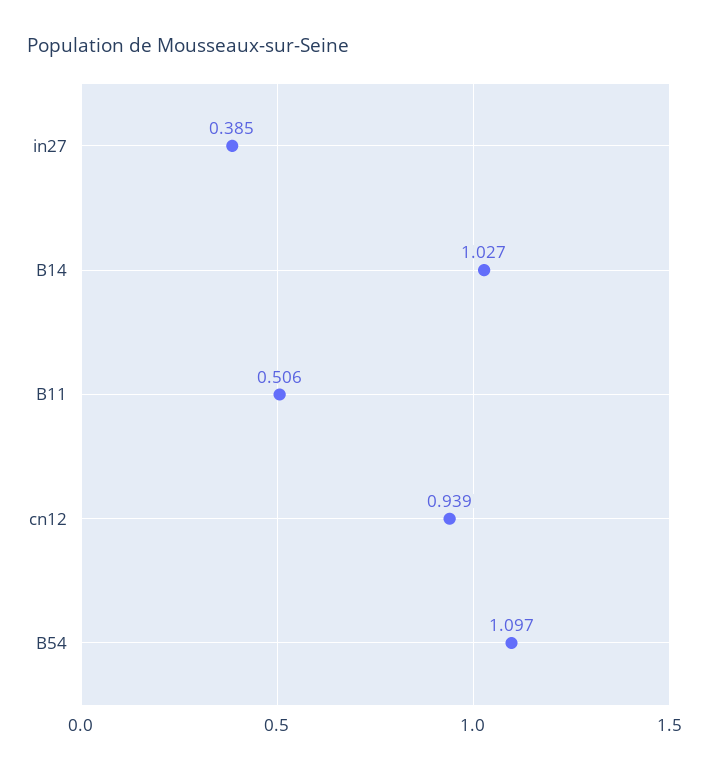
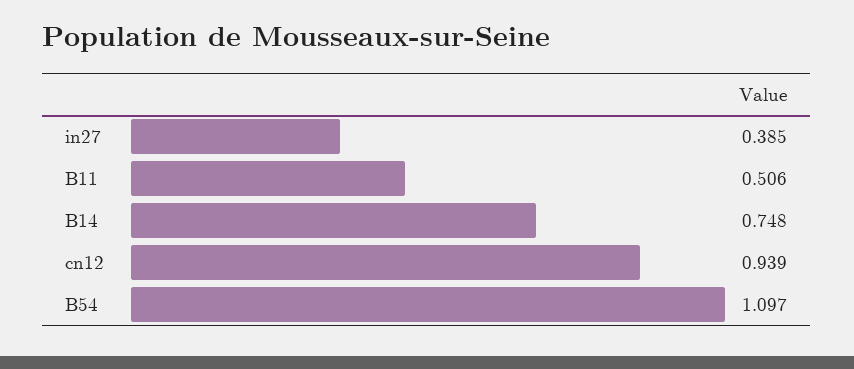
B14: 1.027 -> 0.748

